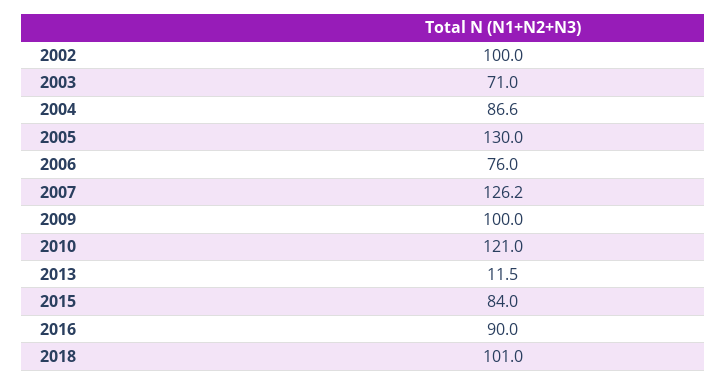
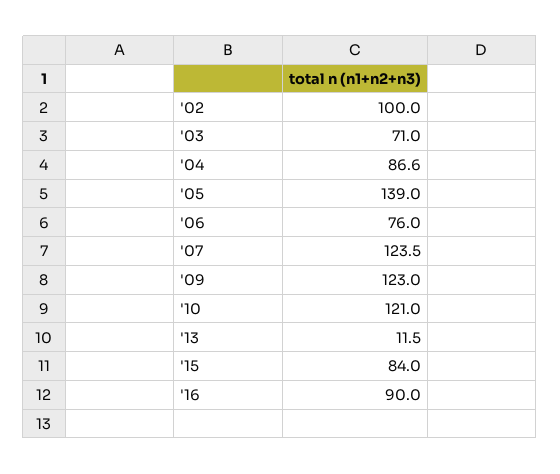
2005: 130 -> 139
2007: 126.2 -> 123.5
2009: 100 -> 123
2018: 101 -> none

